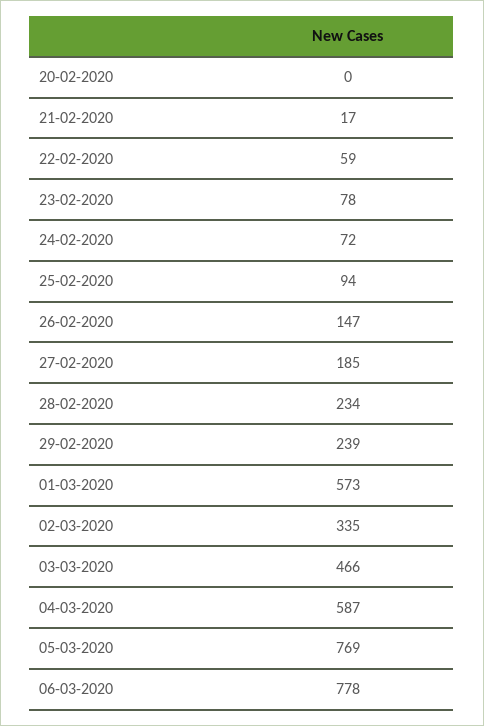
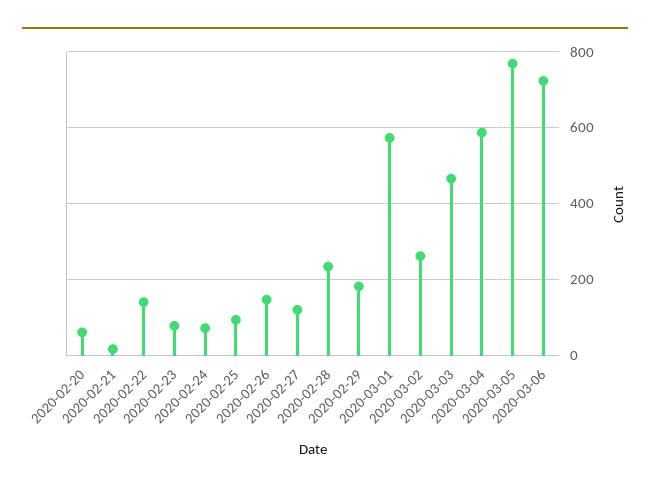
20-02-2020: 0 -> 60
22-02-2020: 59 -> 140
27-02-2020: 185 -> 120
29-02-2020: 239 -> 180
02-03-2020: 335 -> 260
06-03-2020: 778 -> 720

